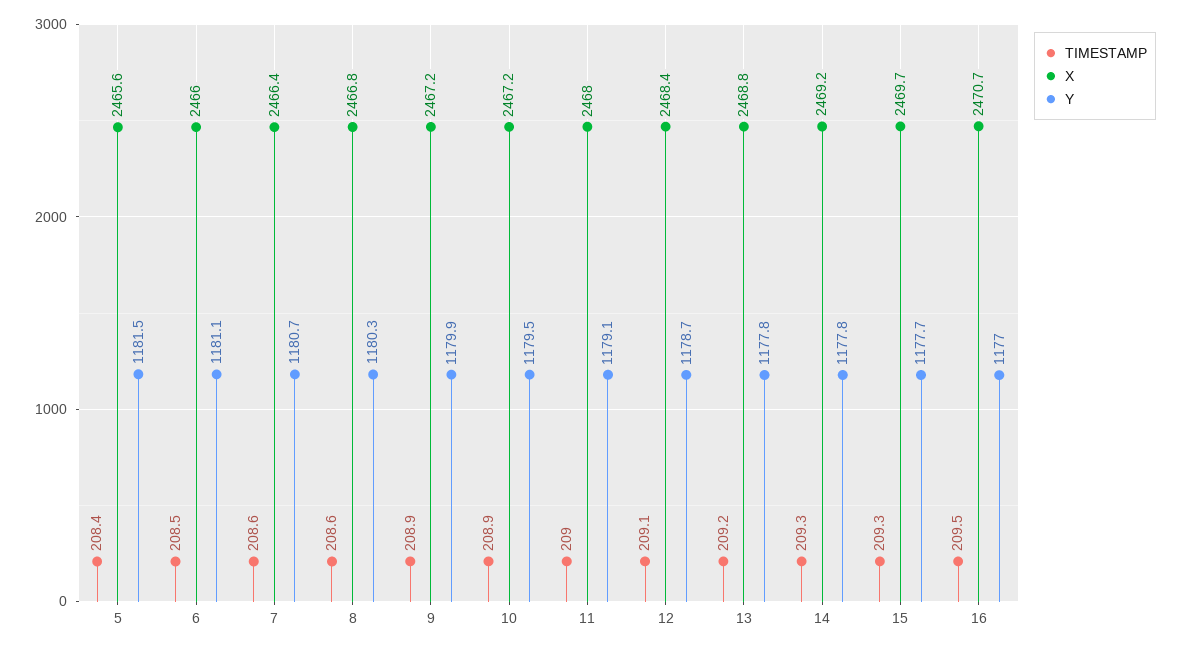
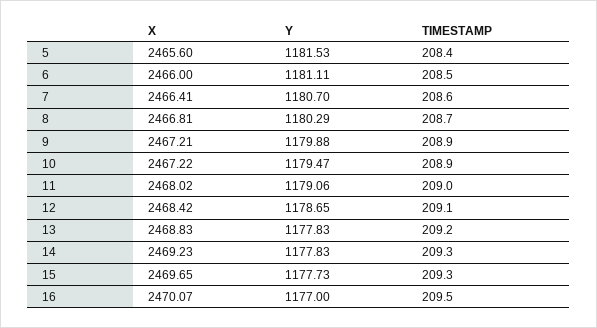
TIMESTAMP, 8: 208.6 -> 208.7
X, 16: 2470.7 -> 2470.07

